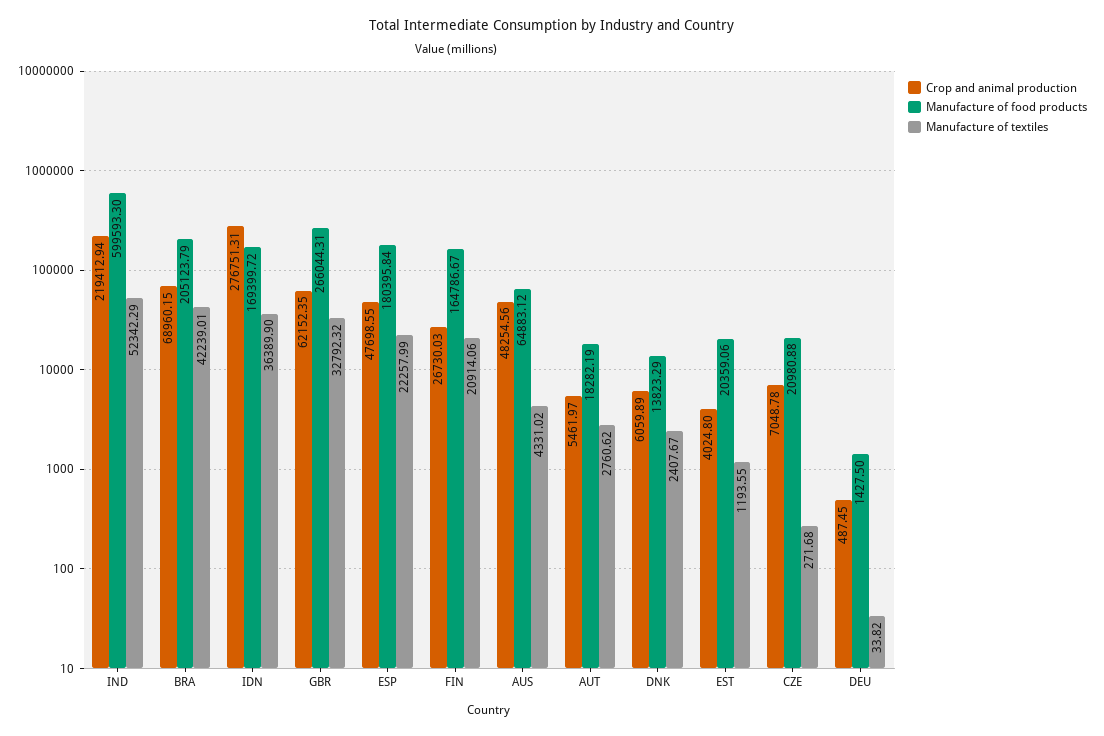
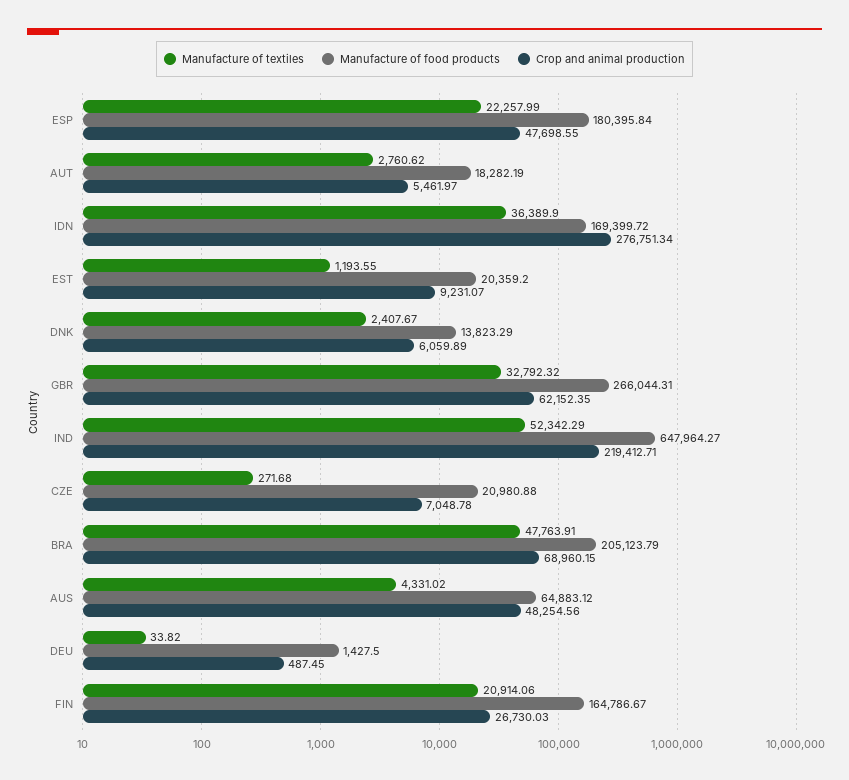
Crop and animal production, IND: 219412.94 -> 219412.71
Manufacture of food products, IND: 599593.3 -> 647964.27
Manufacture of textiles, BRA: 42239.01 -> 47763.91
Crop and animal production, IDN: 276751.31 -> 276751.34
Crop and animal production, EST: 4024.8 -> 9231.07
Manufacture of food products, EST: 20359.06 -> 20359.2

